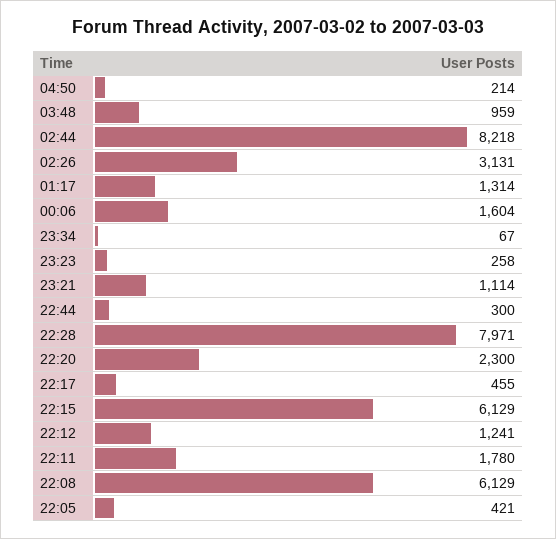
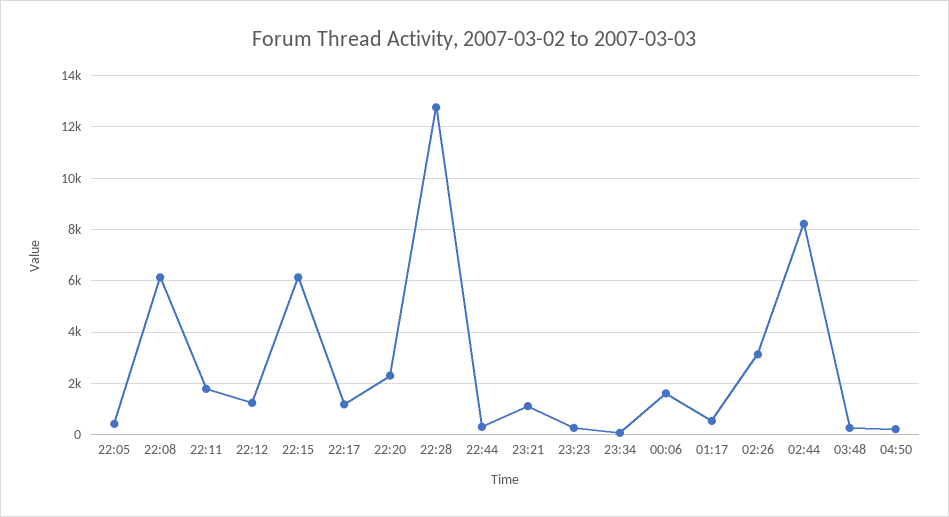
03:48: 959 -> 250
01:17: 1314 -> 500
22:28: 7971 -> 12750
22:17: 455 -> 1250

